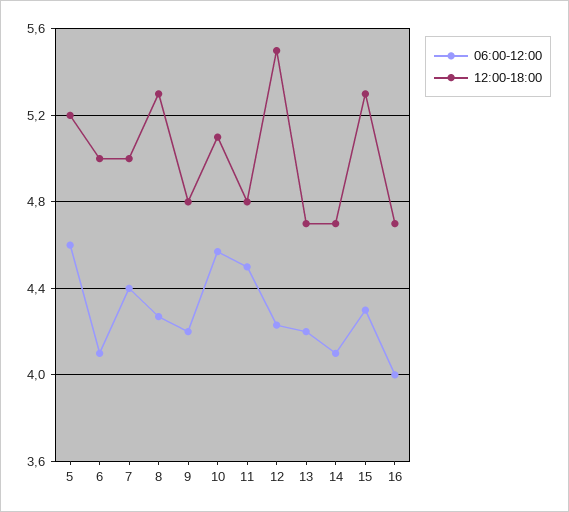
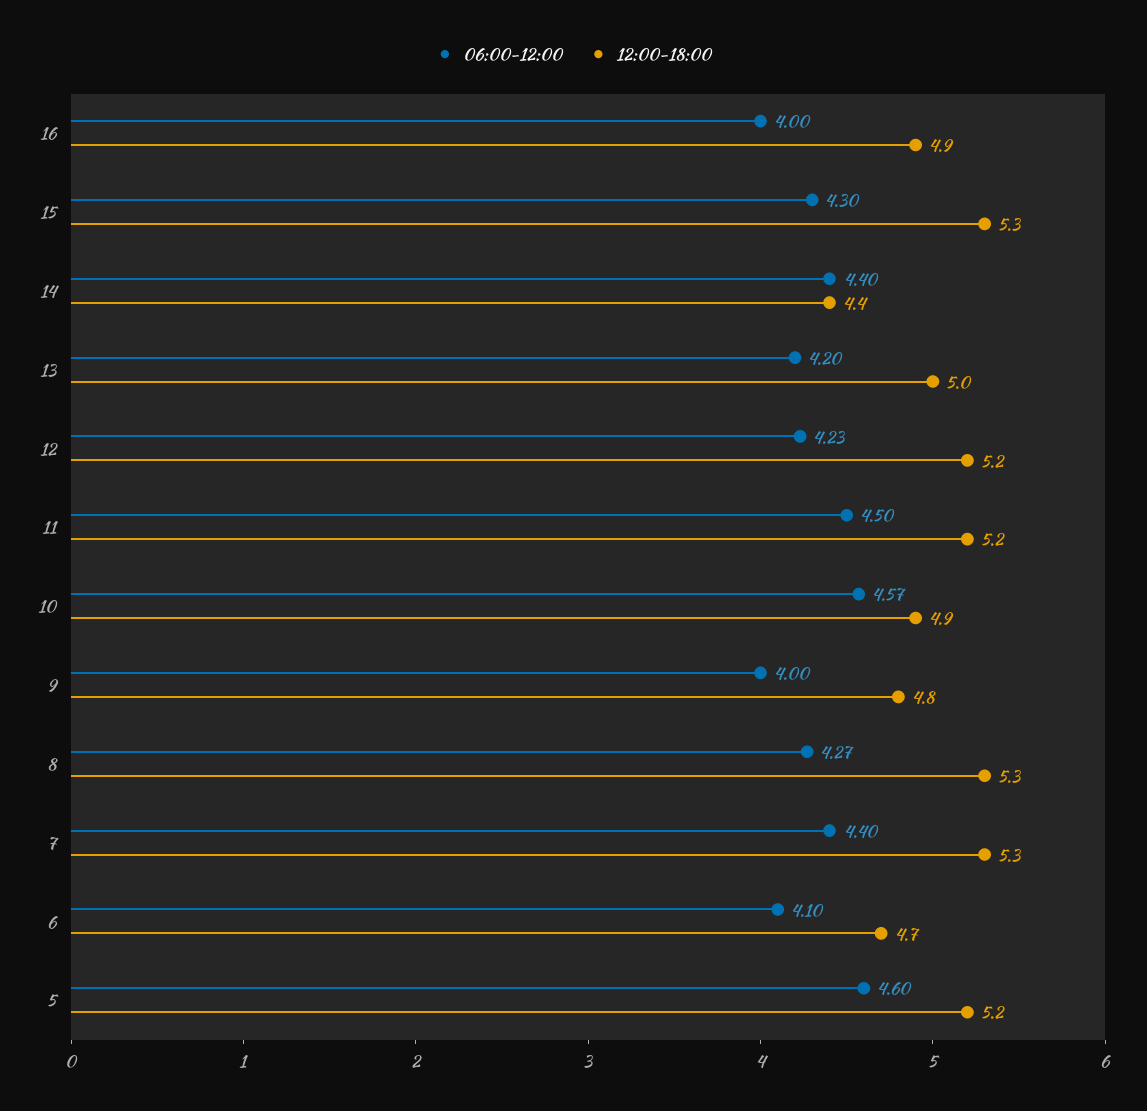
12:00-18:00, 6: 5 -> 4.7
12:00-18:00, 7: 5 -> 5.3
06:00-12:00, 9: 4.2 -> 4
12:00-18:00, 10: 5.1 -> 4.9
12:00-18:00, 11: 4.8 -> 5.2
12:00-18:00, 12: 5.5 -> 5.2
12:00-18:00, 13: 4.7 -> 5
06:00-12:00, 14: 4.1 -> 4.4
12:00-18:00, 14: 4.7 -> 4.4
12:00-18:00, 16: 4.7 -> 4.9

